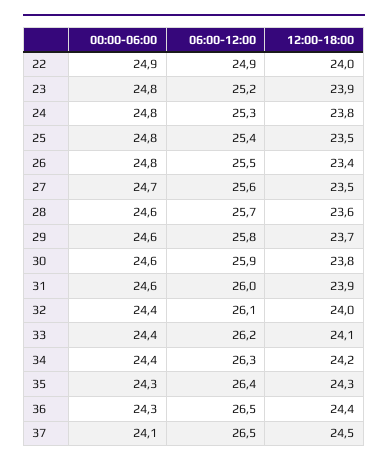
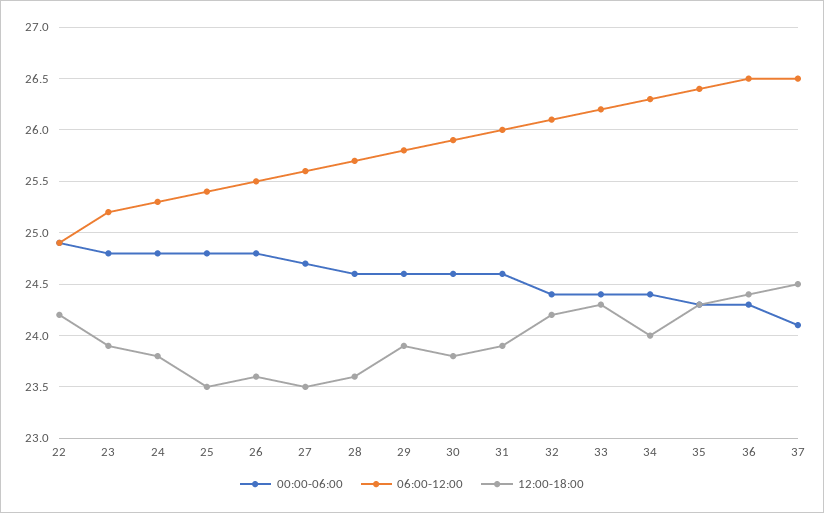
12:00-18:00, 22: 24 -> 24.2
12:00-18:00, 26: 23.4 -> 23.6
12:00-18:00, 29: 23.7 -> 23.9
12:00-18:00, 32: 24 -> 24.2
12:00-18:00, 33: 24.1 -> 24.3
12:00-18:00, 34: 24.2 -> 24

